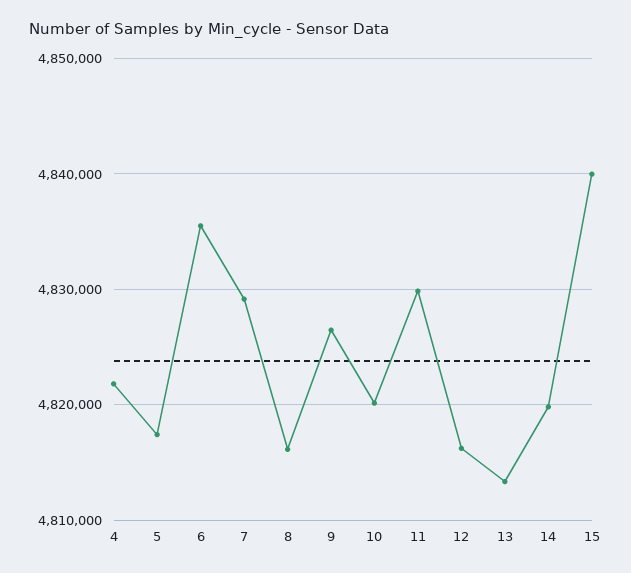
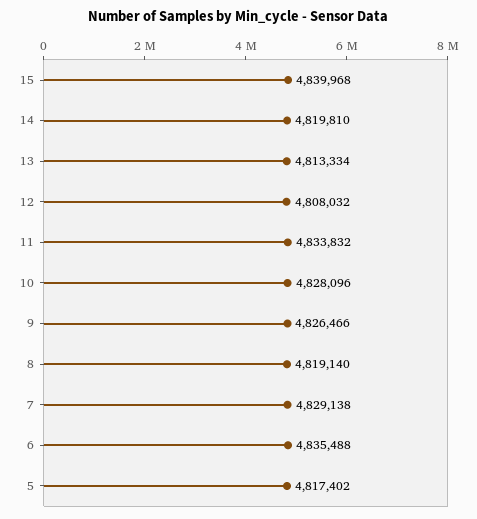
4: 4822000 -> none
8: 4816000 -> 4819140
10: 4820000 -> 4828096
11: 4830000 -> 4833832
12: 4816000 -> 4808032

